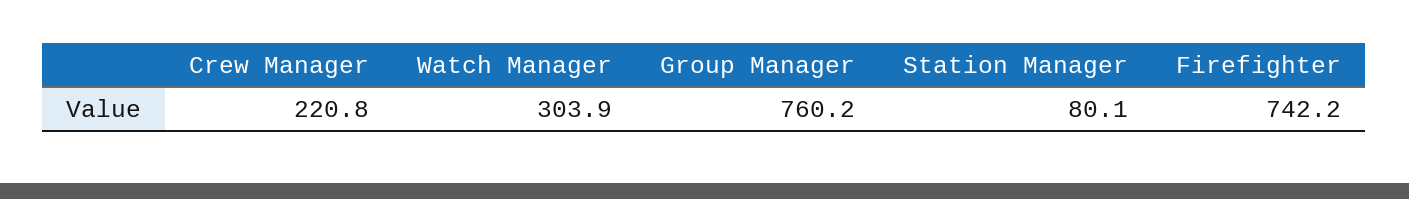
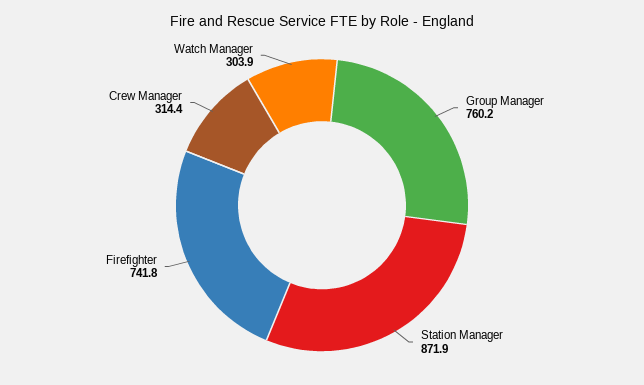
Crew Manager: 220.8 -> 314.4
Station Manager: 80.1 -> 871.9
Firefighter: 742.2 -> 741.8

